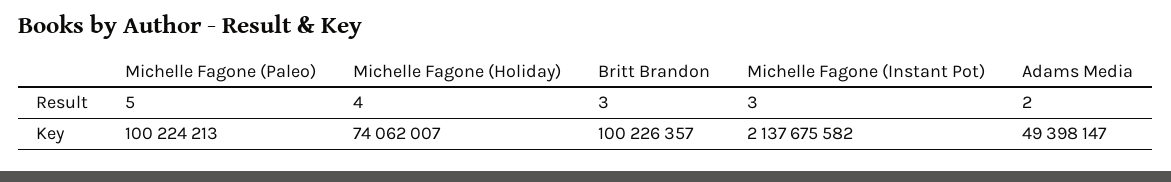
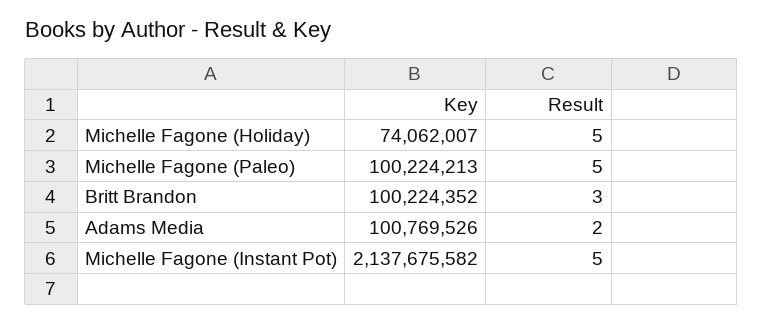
Michelle Fagone (Holiday), Result: 4 -> 5
Michelle Fagone (Instant Pot), Result: 3 -> 5
Britt Brandon, Key: 100226357 -> 100224352
Adams Media, Key: 49398147 -> 100769526

